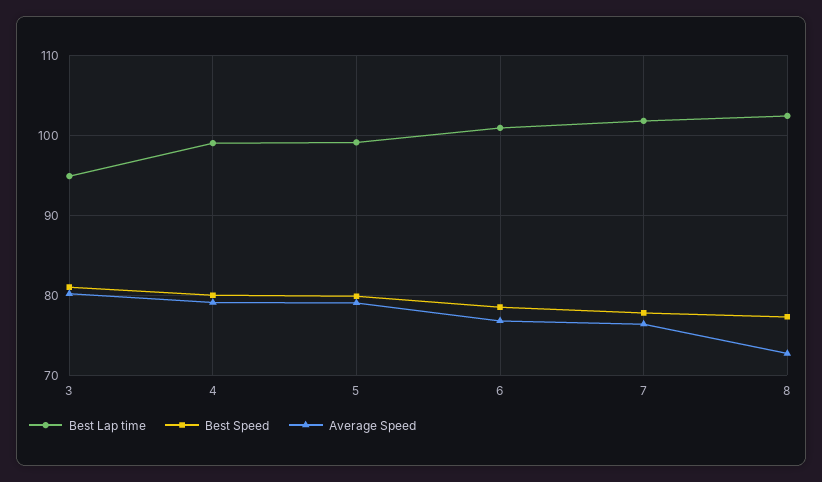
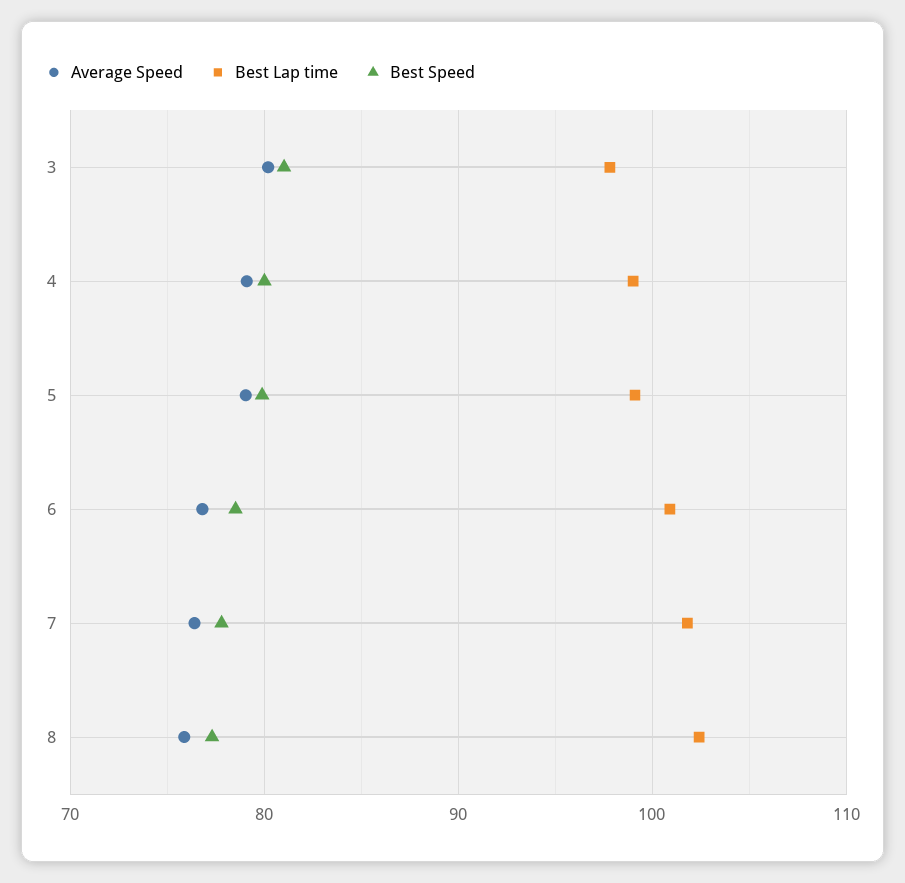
Best Lap time, 3: 95 -> 98
Average Speed, 8: 73 -> 76

